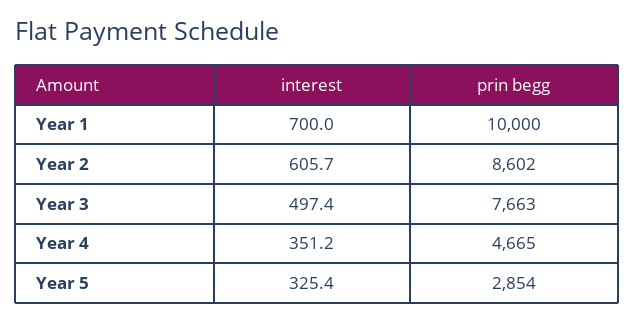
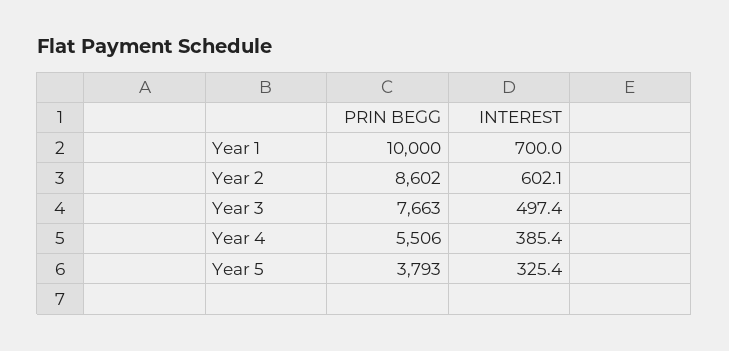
interest, Year 2: 605.7 -> 602.1
interest, Year 4: 351.2 -> 385.4
prin begg, Year 4: 4665 -> 5506
prin begg, Year 5: 2854 -> 3793

